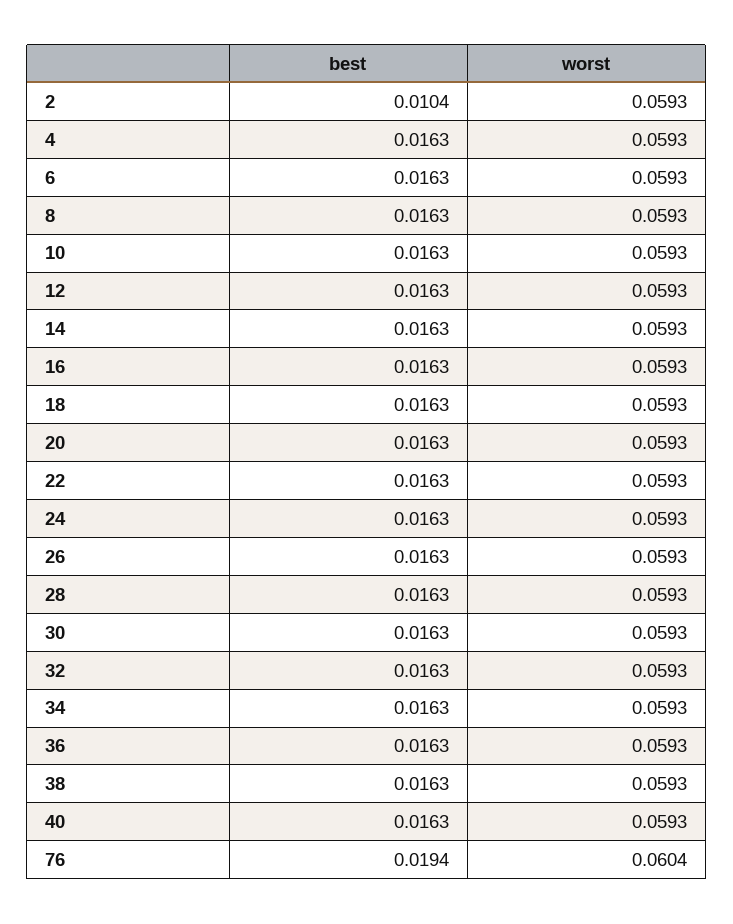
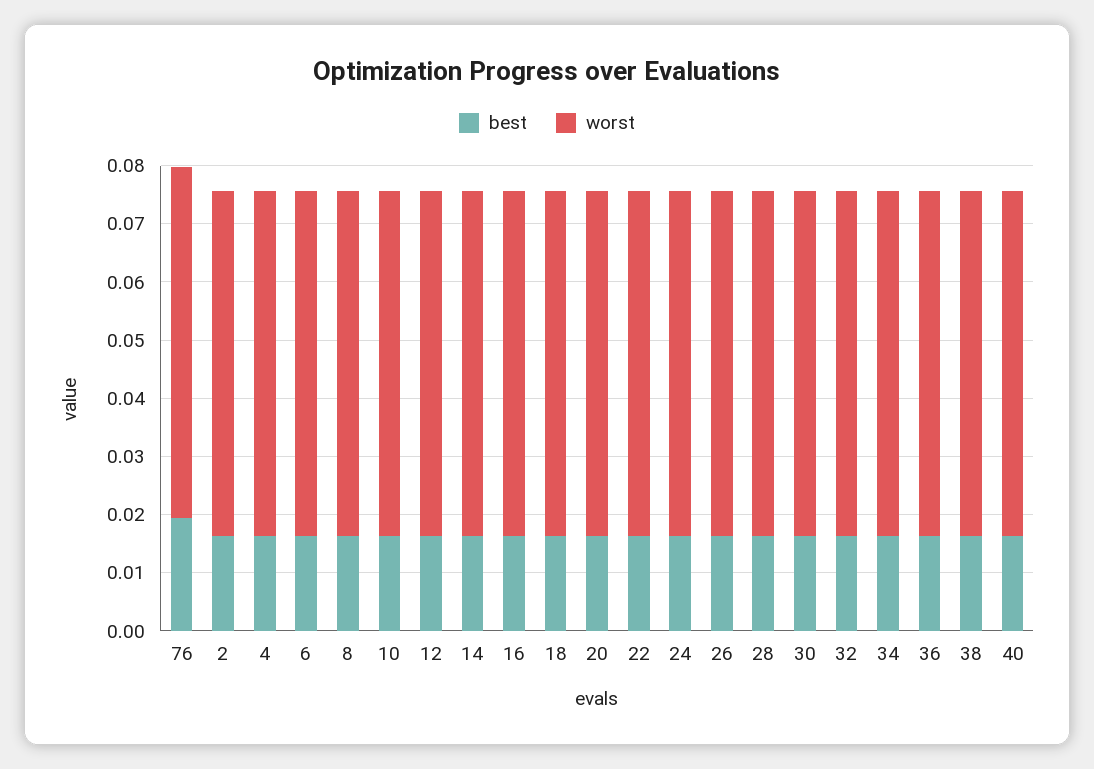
best, 2: 0.0104 -> 0.016

